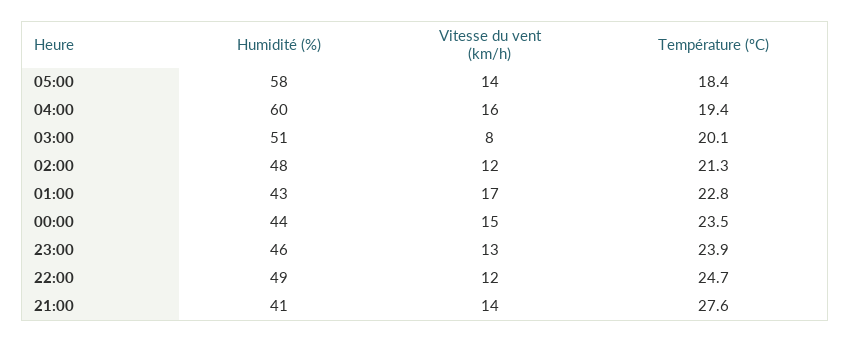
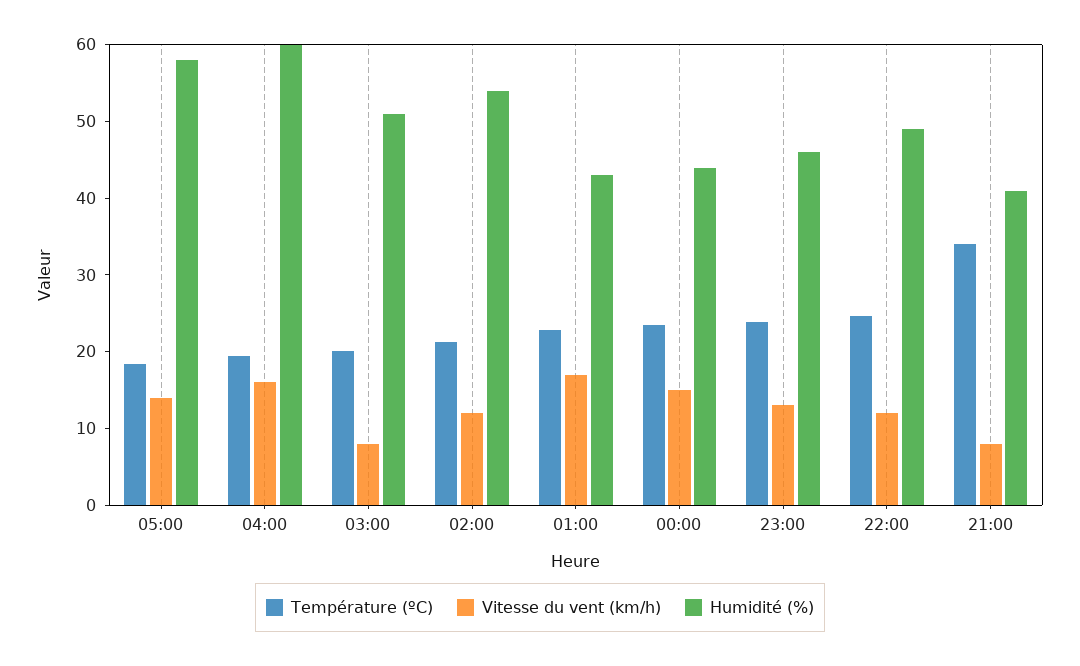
Humidité (%), 02:00: 48 -> 54
Vitesse du vent (km/h), 21:00: 14 -> 8
Température (ºC), 21:00: 27.6 -> 34

